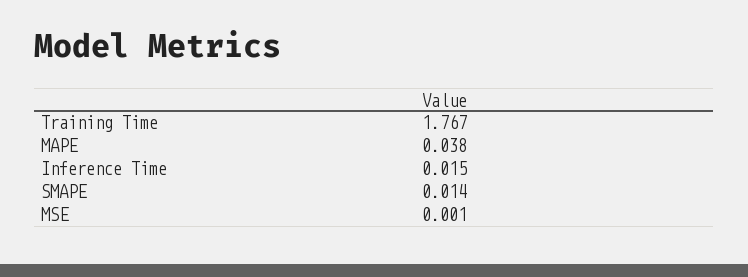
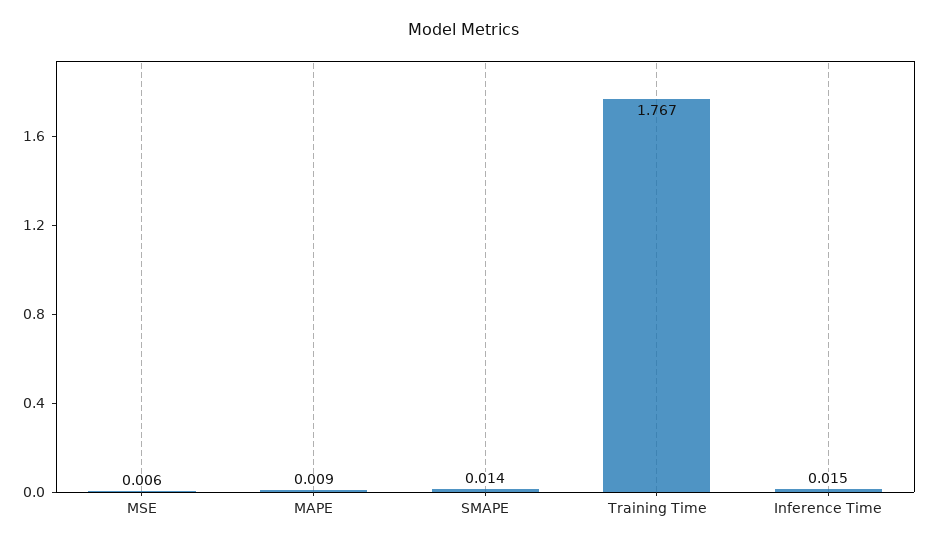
MAPE: 0.038 -> 0.009
MSE: 0.001 -> 0.006

